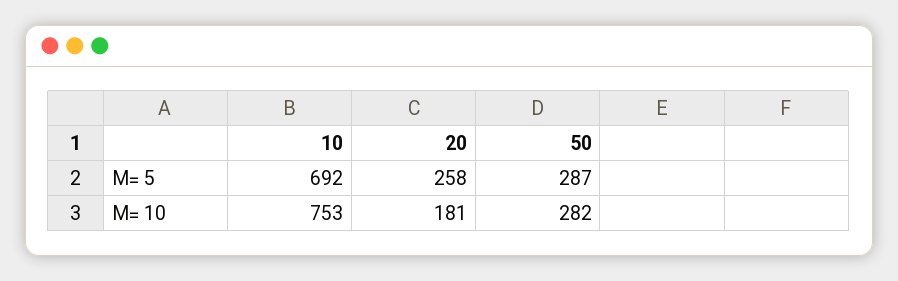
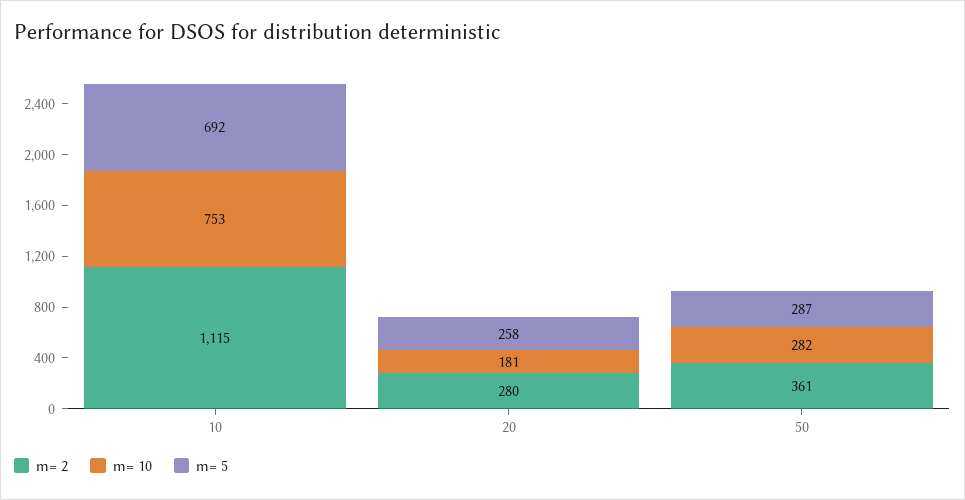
m= 2, 10: none -> 1115
m= 2, 20: none -> 280
m= 2, 50: none -> 361

